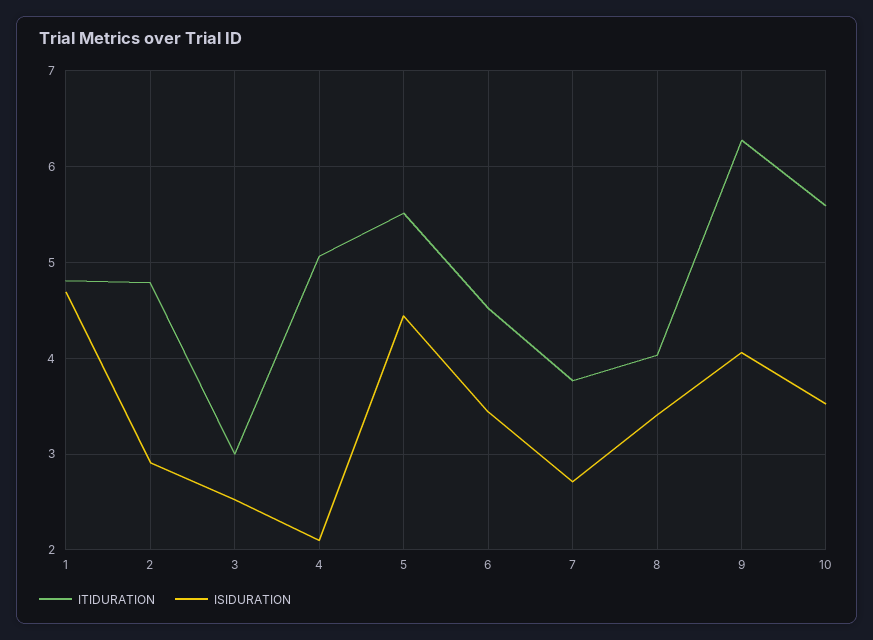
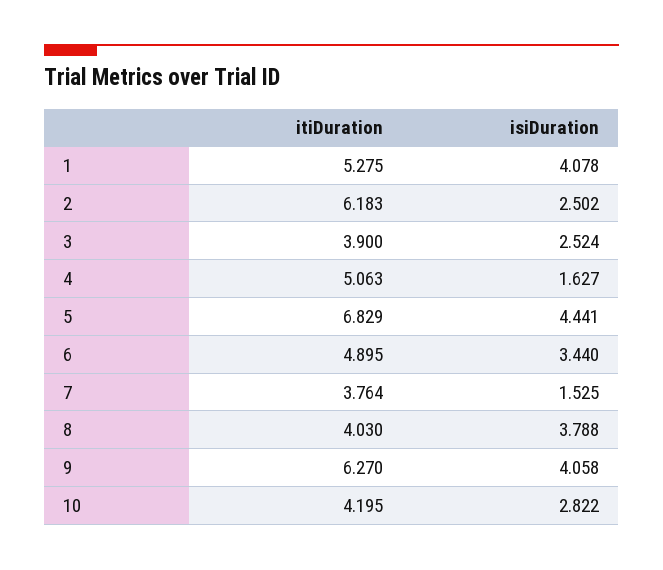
ITIDURATION, 1: 4.8 -> 5.275
ISIDURATION, 1: 4.7 -> 4.078
ITIDURATION, 2: 4.8 -> 6.183
ISIDURATION, 2: 2.9 -> 2.502
ITIDURATION, 3: 3 -> 3.9
ISIDURATION, 4: 2.1 -> 1.627
ITIDURATION, 5: 5.5 -> 6.829
ITIDURATION, 6: 4.5 -> 4.895
ISIDURATION, 7: 2.7 -> 1.525
ISIDURATION, 8: 3.4 -> 3.788
ITIDURATION, 10: 5.6 -> 4.195
ISIDURATION, 10: 3.5 -> 2.822

